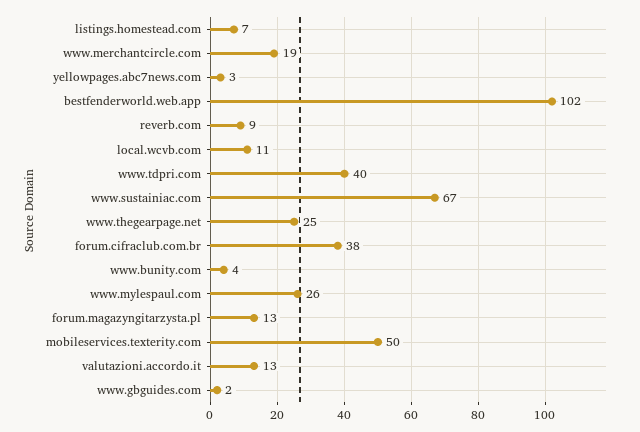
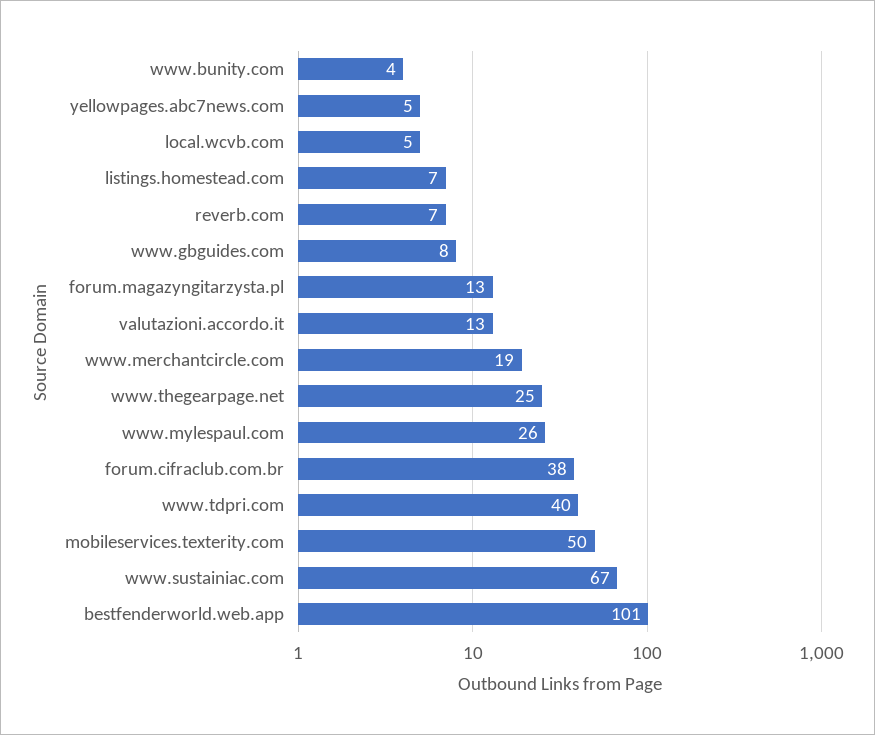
yellowpages.abc7news.com: 3 -> 5
bestfenderworld.web.app: 102 -> 101
reverb.com: 9 -> 7
local.wcvb.com: 11 -> 5
www.gbguides.com: 2 -> 8

